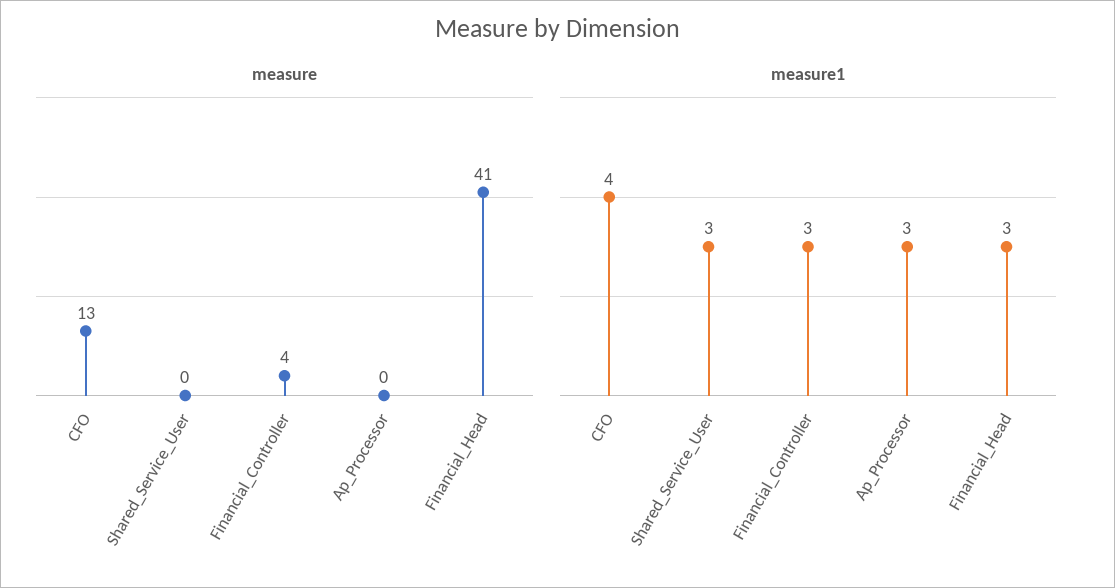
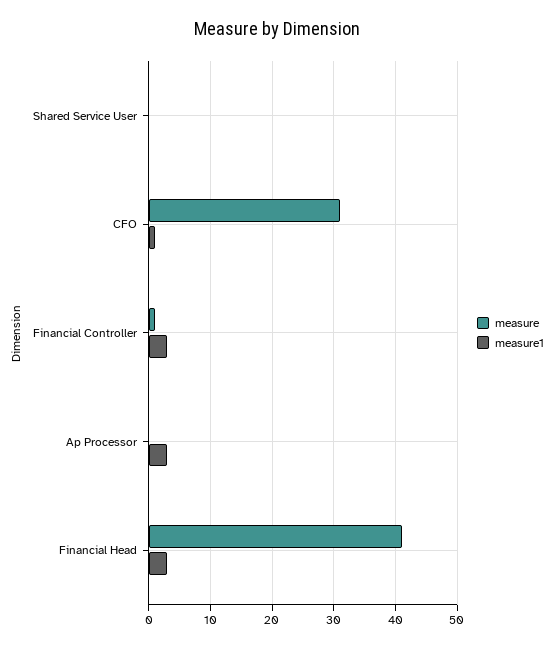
measure, CFO: 13 -> 31
measure, Financial_Controller: 4 -> 1
measure1, CFO: 4 -> 1
measure1, Shared_Service_User: 3 -> 0

